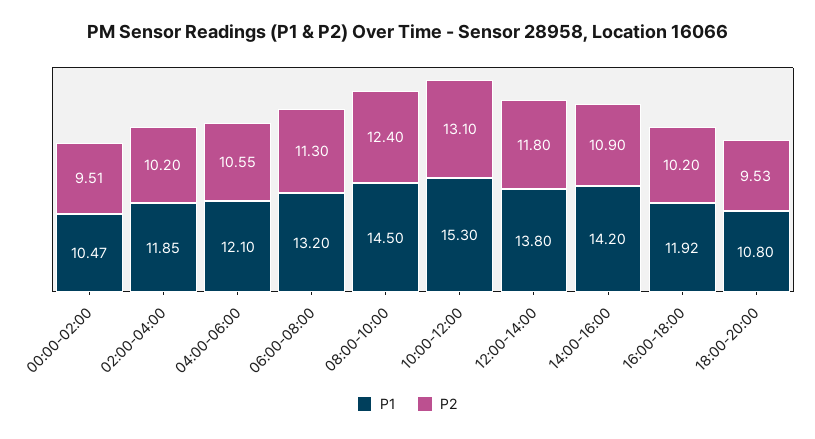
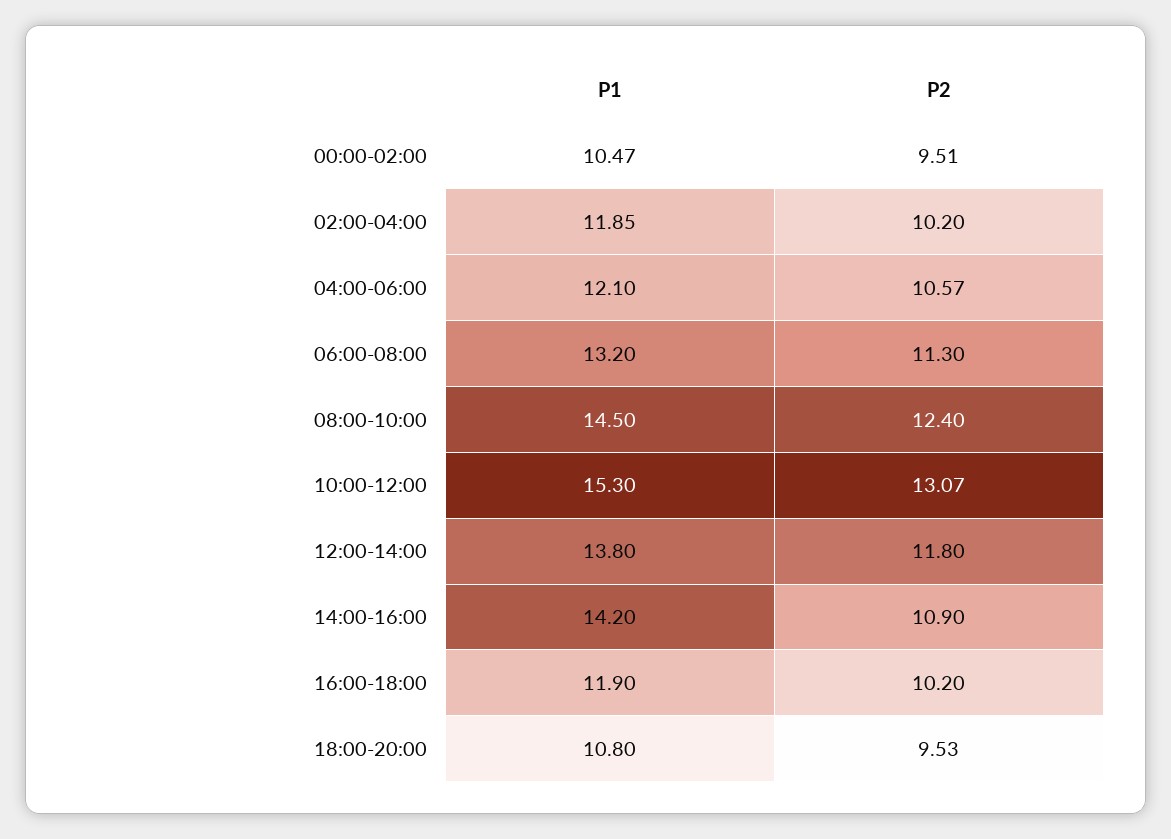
P2, 04:00-06:00: 10.55 -> 10.57
P2, 10:00-12:00: 13.1 -> 13.07
P1, 16:00-18:00: 11.92 -> 11.9

